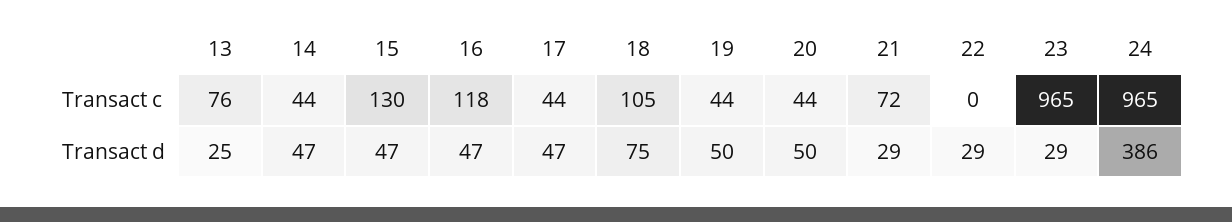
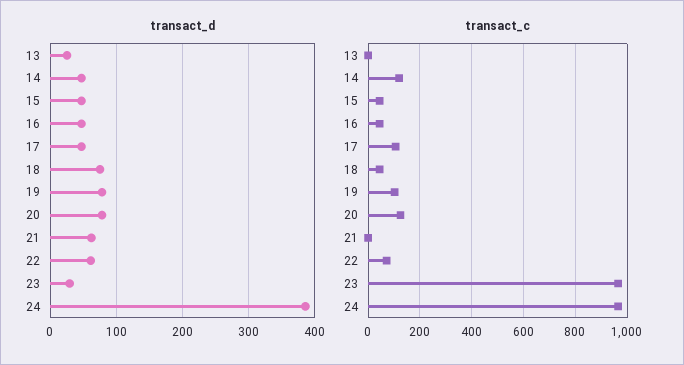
Transact c, 13: 76 -> 0
Transact c, 14: 44 -> 125
Transact c, 15: 130 -> 50
Transact c, 16: 118 -> 50
Transact c, 17: 44 -> 100
Transact c, 18: 105 -> 50
Transact c, 19: 44 -> 100
Transact c, 20: 44 -> 125
Transact c, 21: 72 -> 0
Transact c, 22: 0 -> 75
Transact d, 19: 50 -> 80
Transact d, 20: 50 -> 80
Transact d, 21: 29 -> 60
Transact d, 22: 29 -> 60

